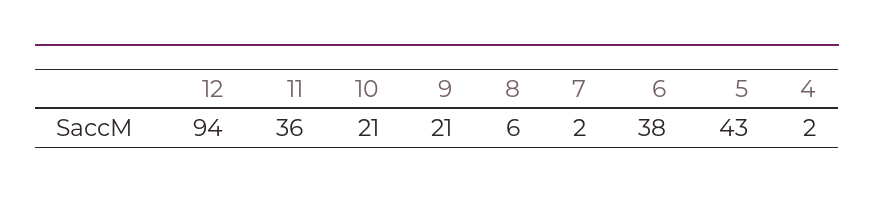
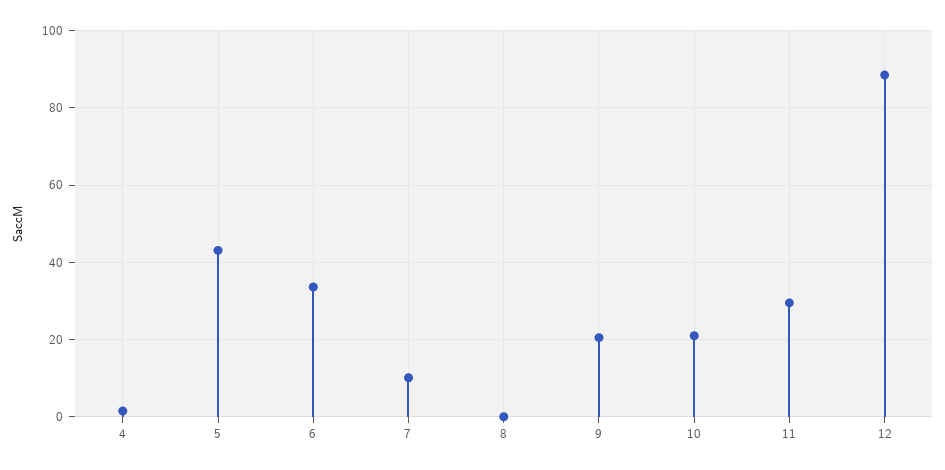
12: 94 -> 88
11: 36 -> 30
8: 6 -> 0
7: 2 -> 10
6: 38 -> 34

